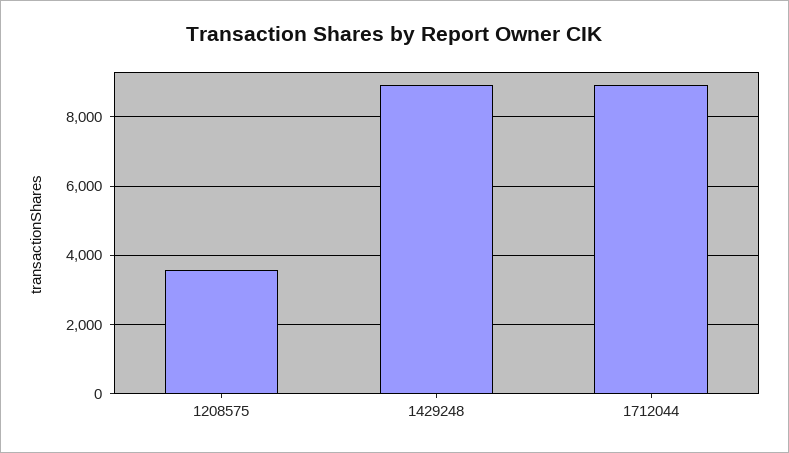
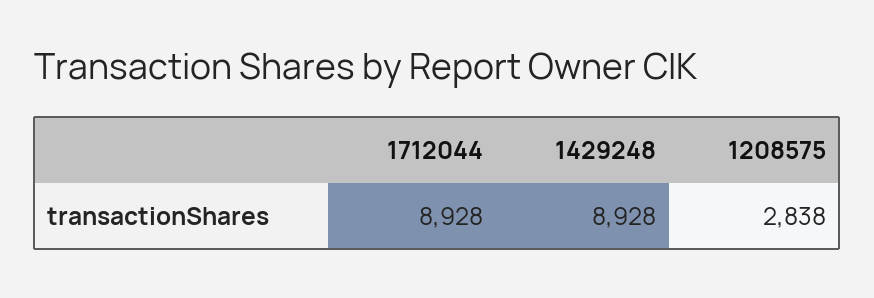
1208575: 3600 -> 2838

